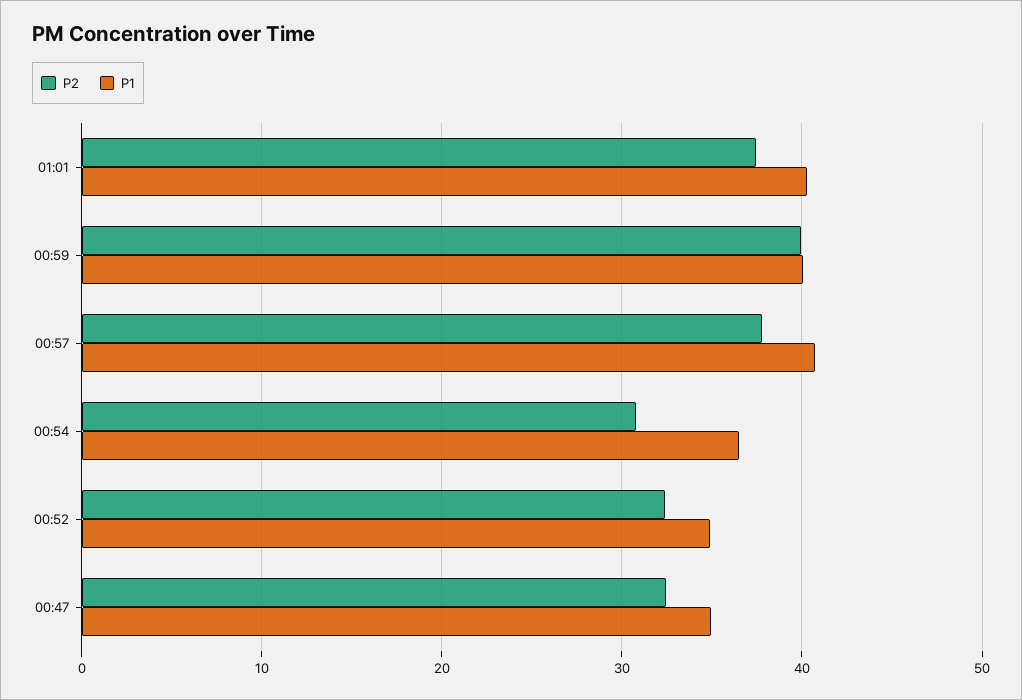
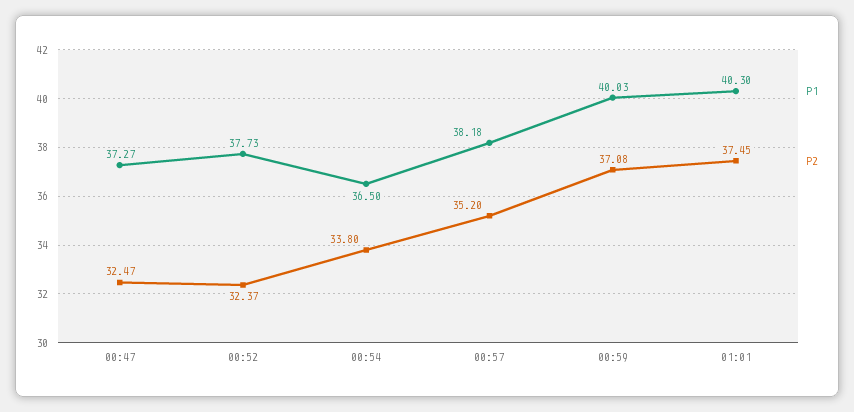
P2, 00:59: 40 -> 37.08
P2, 00:57: 38 -> 35.2
P1, 00:57: 41 -> 38.18
P2, 00:54: 31 -> 33.8
P1, 00:52: 35 -> 37.73
P1, 00:47: 35 -> 37.27

